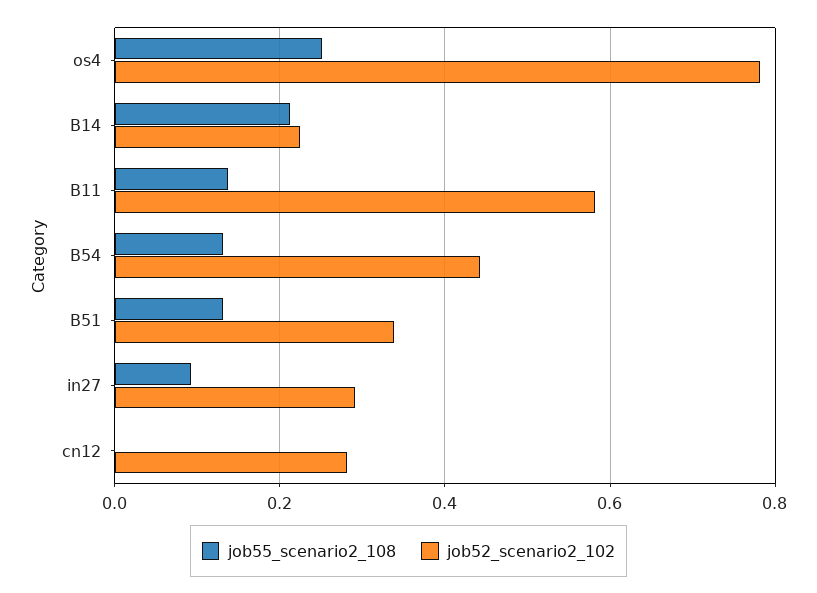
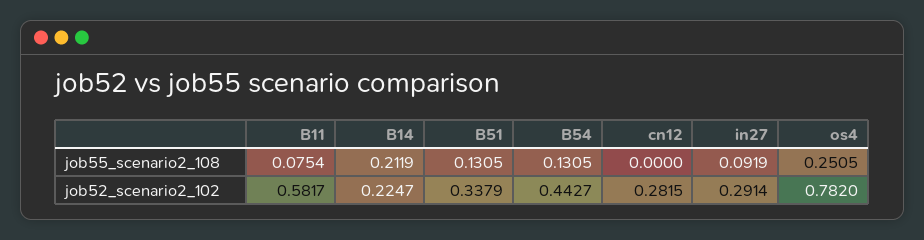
job55_scenario2_108, B11: 0.14 -> 0.0754

